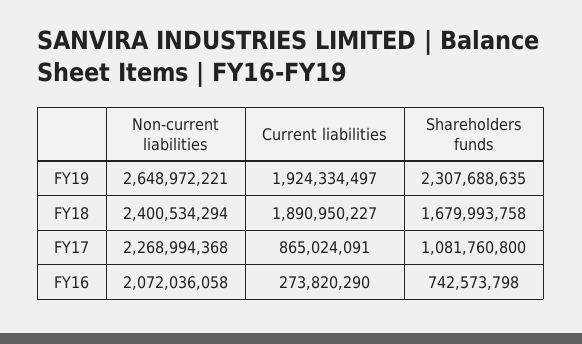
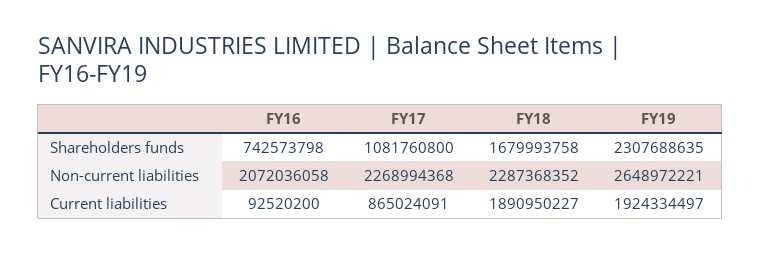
Non-current liabilities, FY18: 2400534294 -> 2287368352
Current liabilities, FY16: 273820290 -> 92520200

